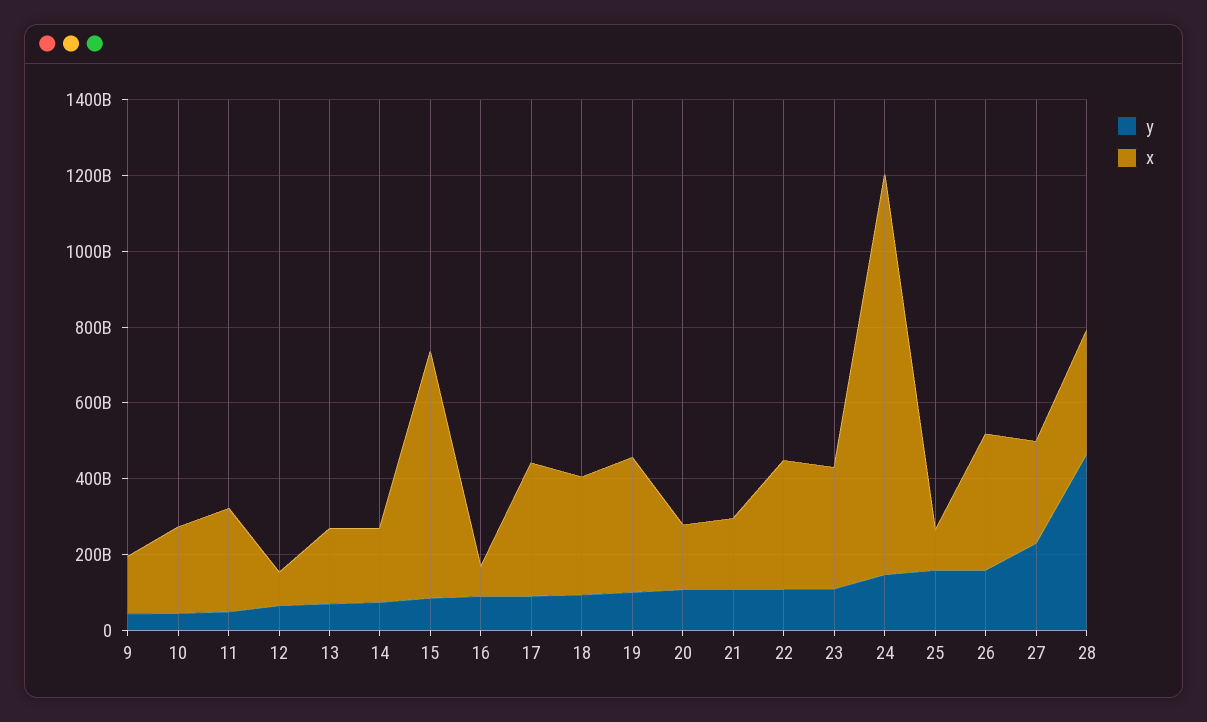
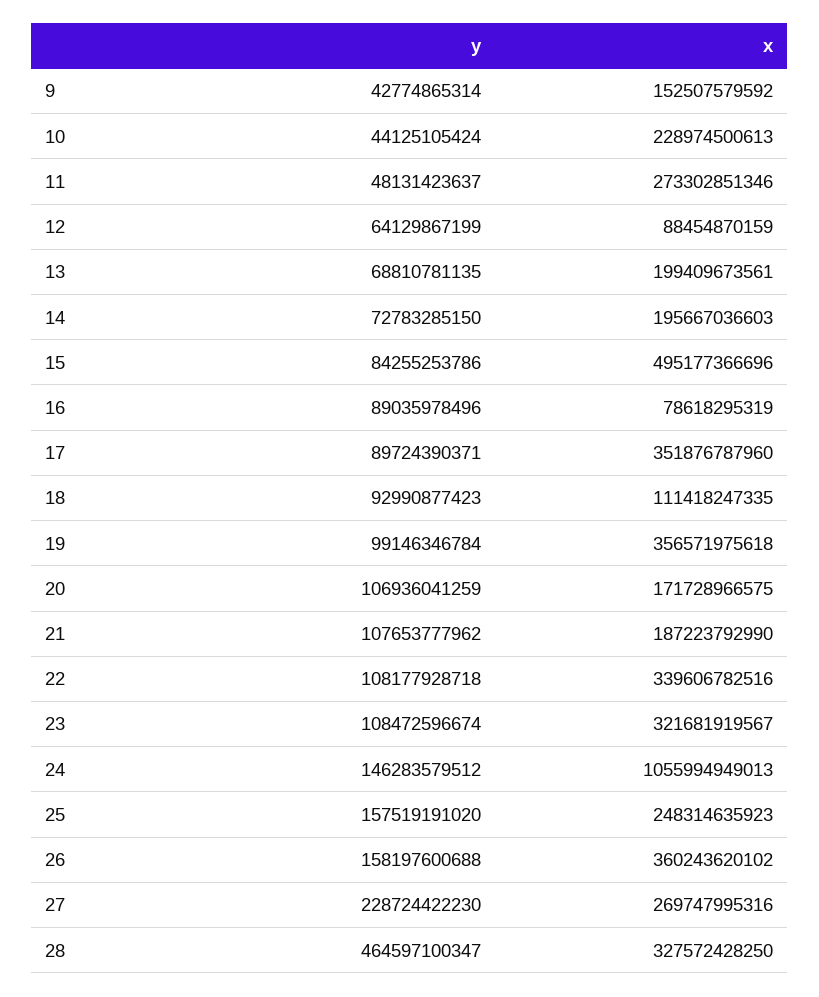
x, 15: 650000000000 -> 495177366696
x, 18: 300000000000 -> 111418247335
x, 25: 100000000000 -> 248314635923

